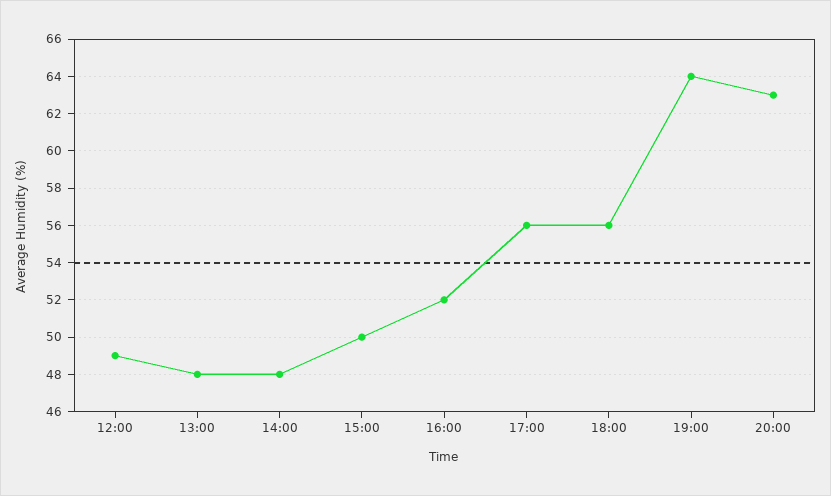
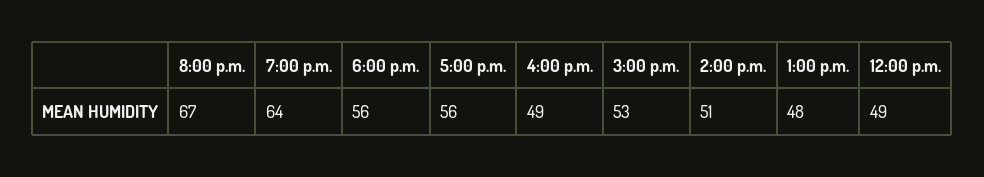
14:00: 48 -> 51
15:00: 50 -> 53
16:00: 52 -> 49
20:00: 63 -> 67

